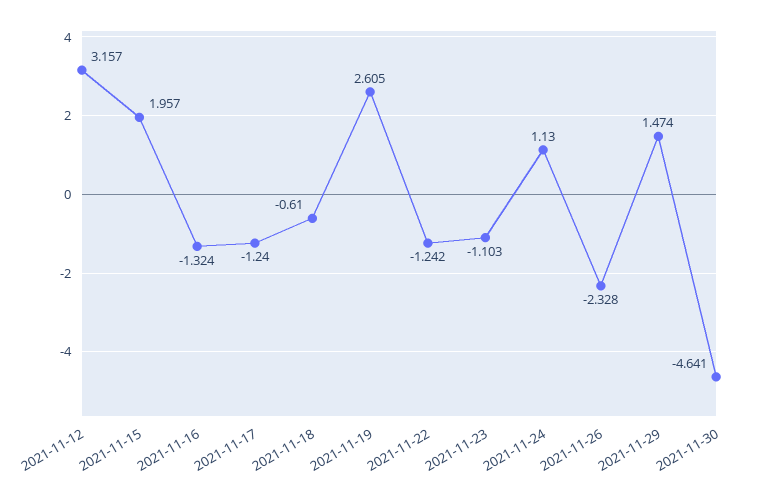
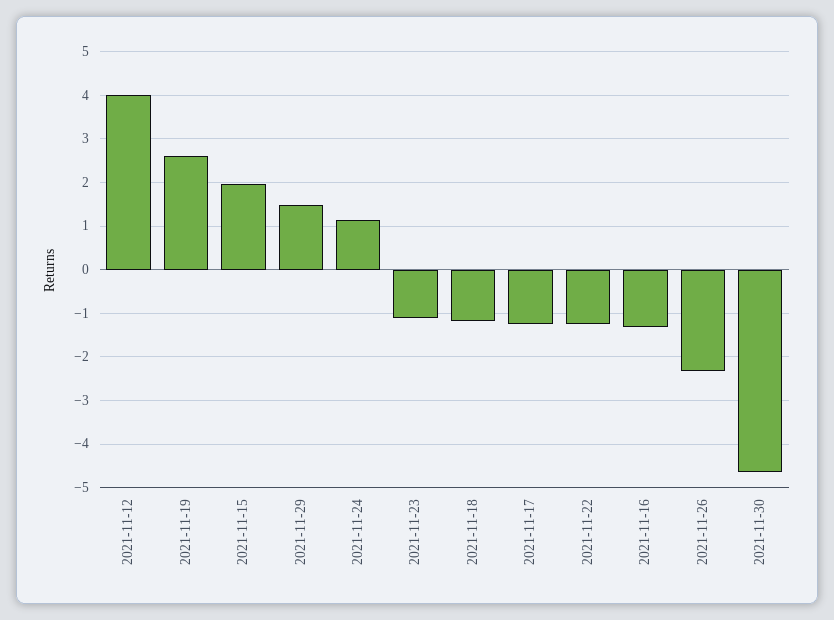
2021-11-12: 3.157 -> 4
2021-11-18: -0.61 -> -1.2

